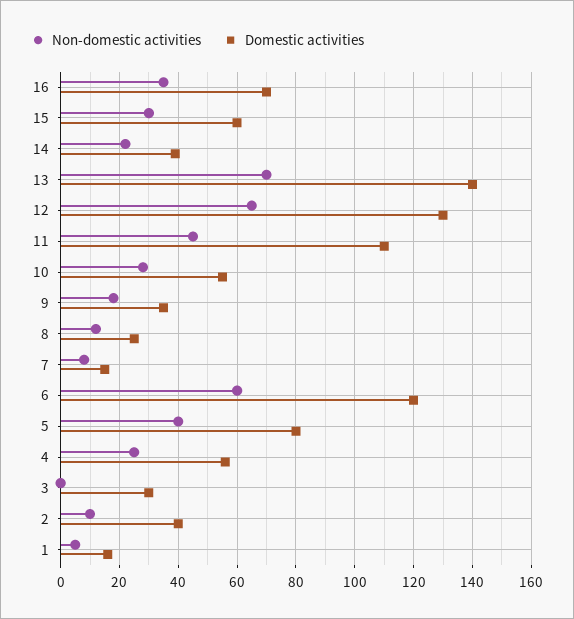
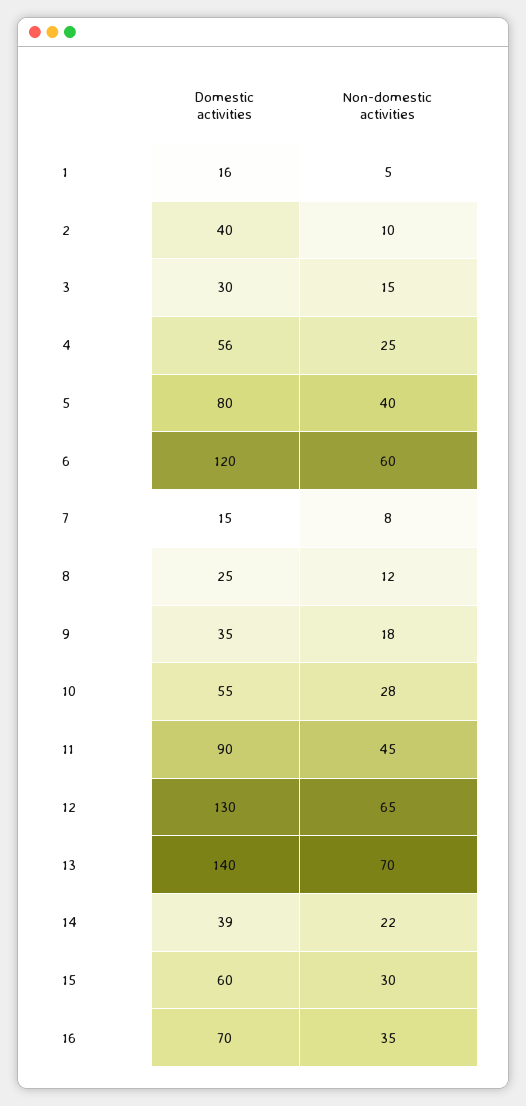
Domestic activities, 11: 110 -> 90
Non-domestic activities, 3: 0 -> 15

